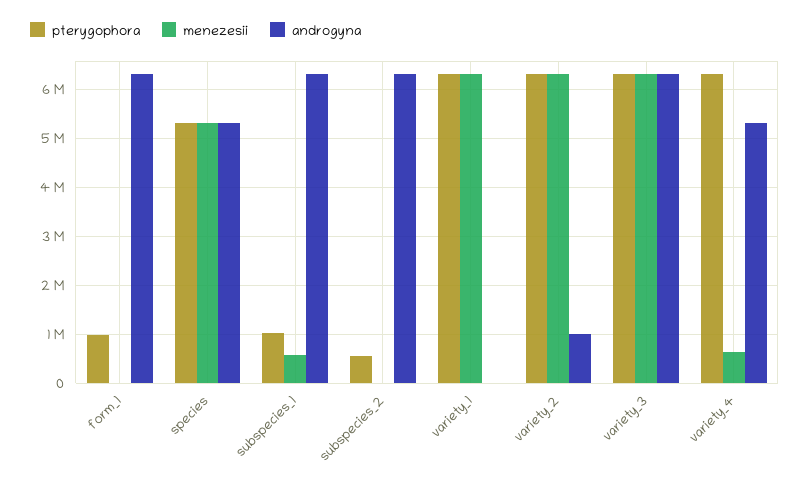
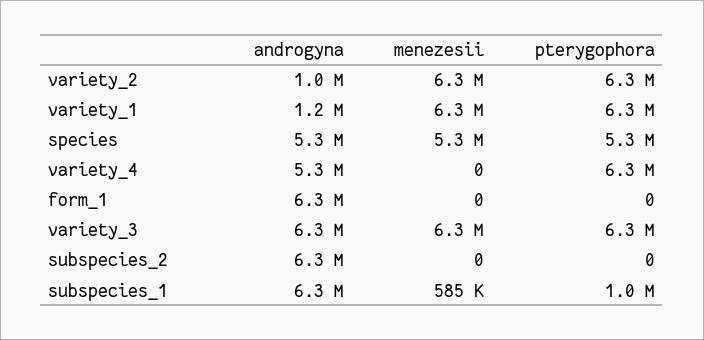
pterygophora, form_1: 1000000 -> 0
pterygophora, subspecies_2: 600000 -> 0
androgyna, variety_1: 0 -> 1200000
menezesii, variety_4: 600000 -> 0

